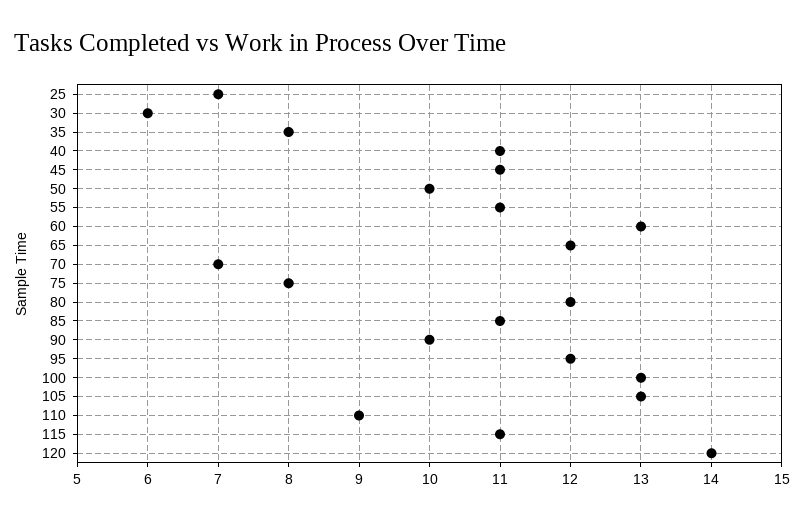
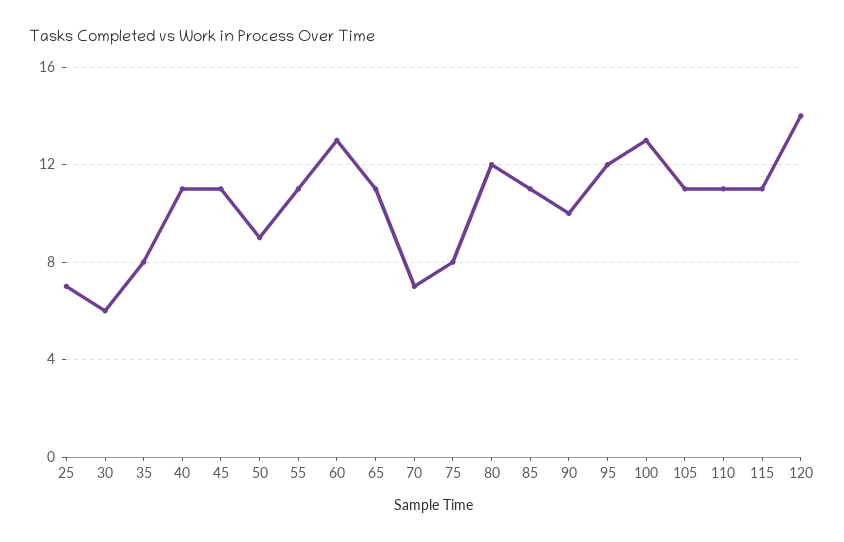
50: 10 -> 9
65: 12 -> 11
105: 13 -> 11
110: 9 -> 11

